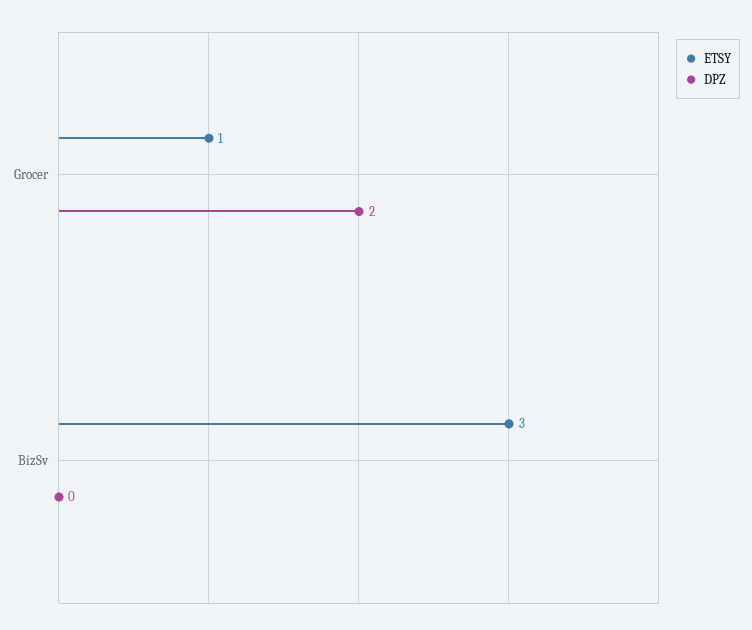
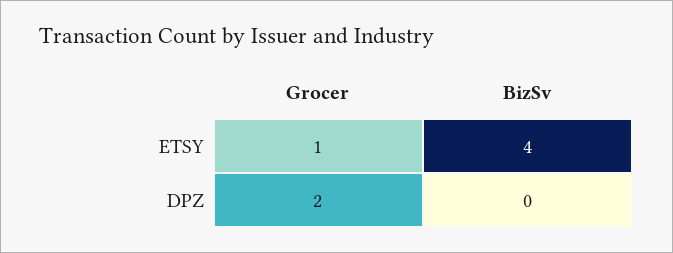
ETSY, BizSv: 3 -> 4

